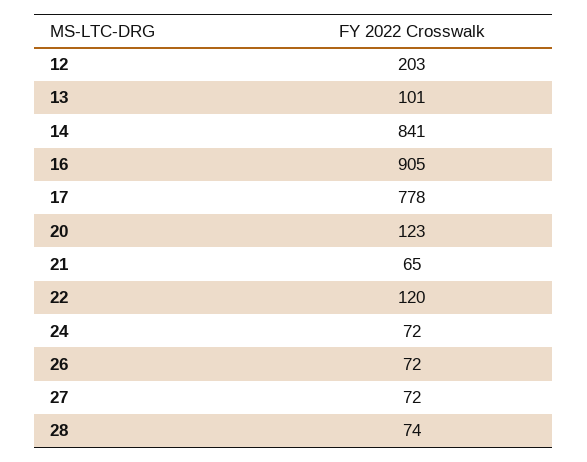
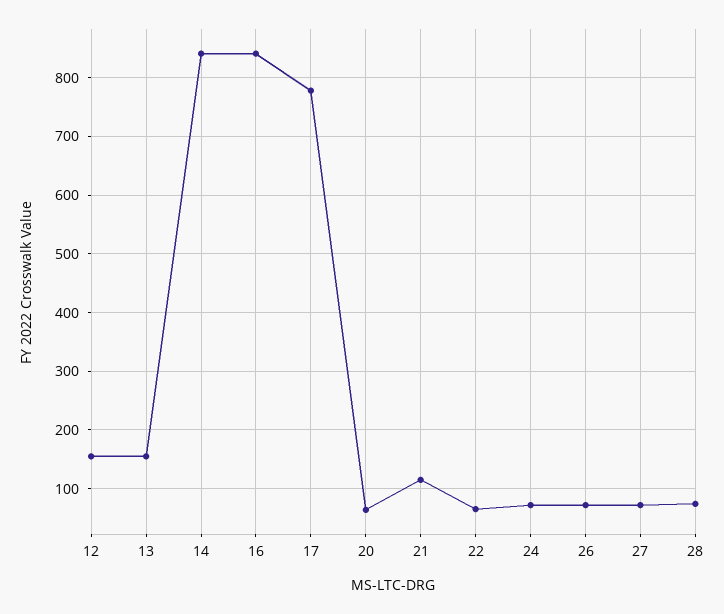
12: 203 -> 160
13: 101 -> 160
16: 905 -> 840
20: 123 -> 60
21: 65 -> 120
22: 120 -> 60

